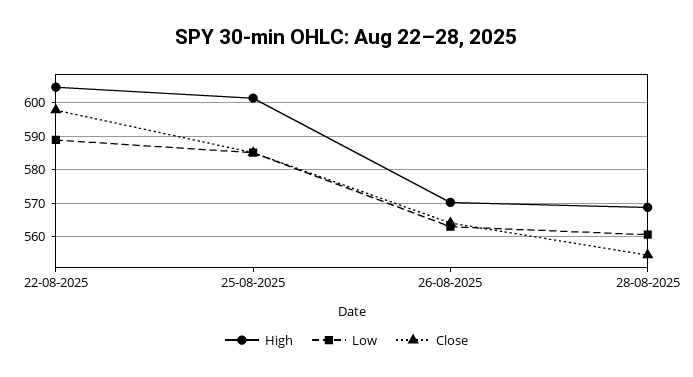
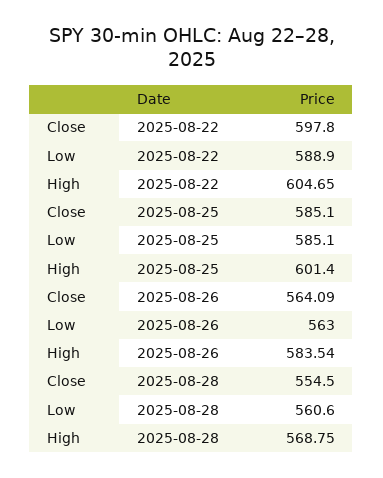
High, 26-08-2025: 570 -> 583.54

